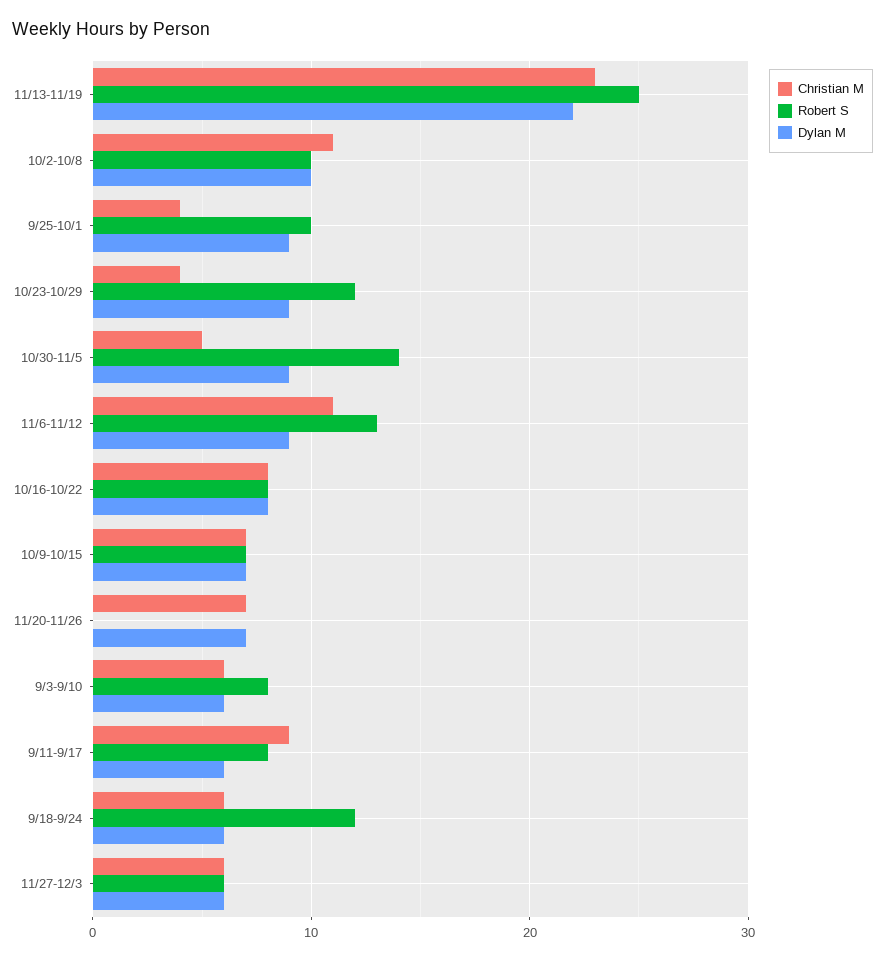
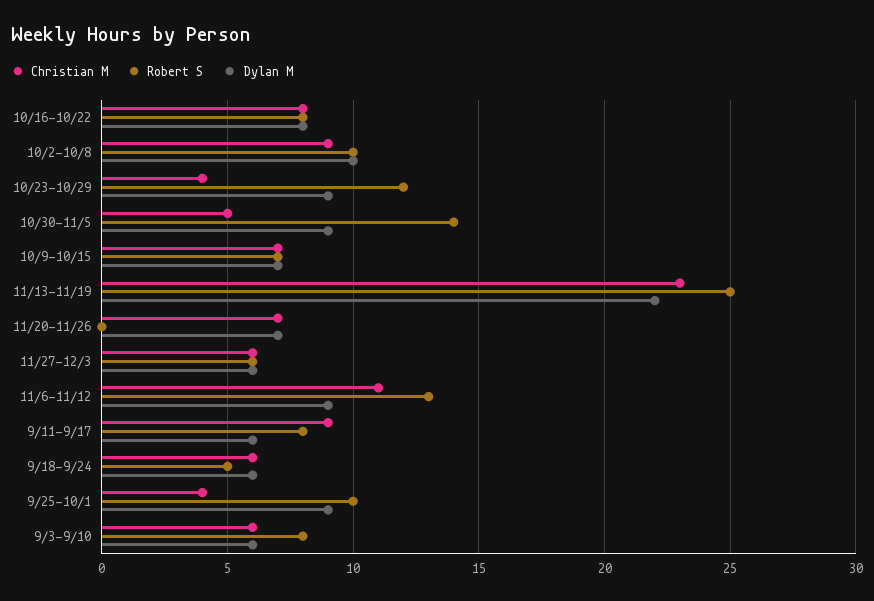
Christian M, 10/2-10/8: 11 -> 9
Robert S, 9/18-9/24: 12 -> 5

